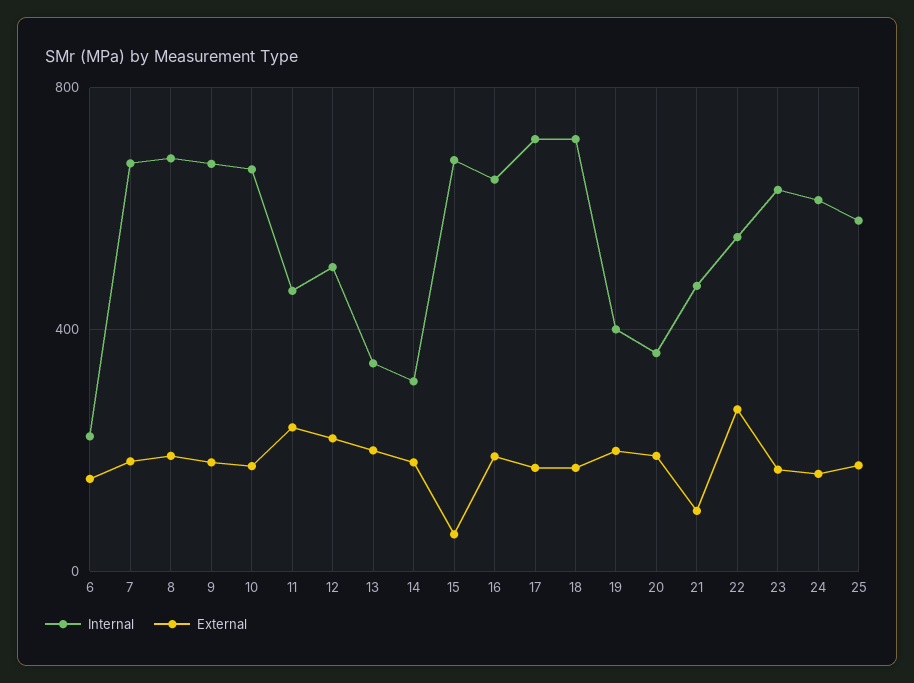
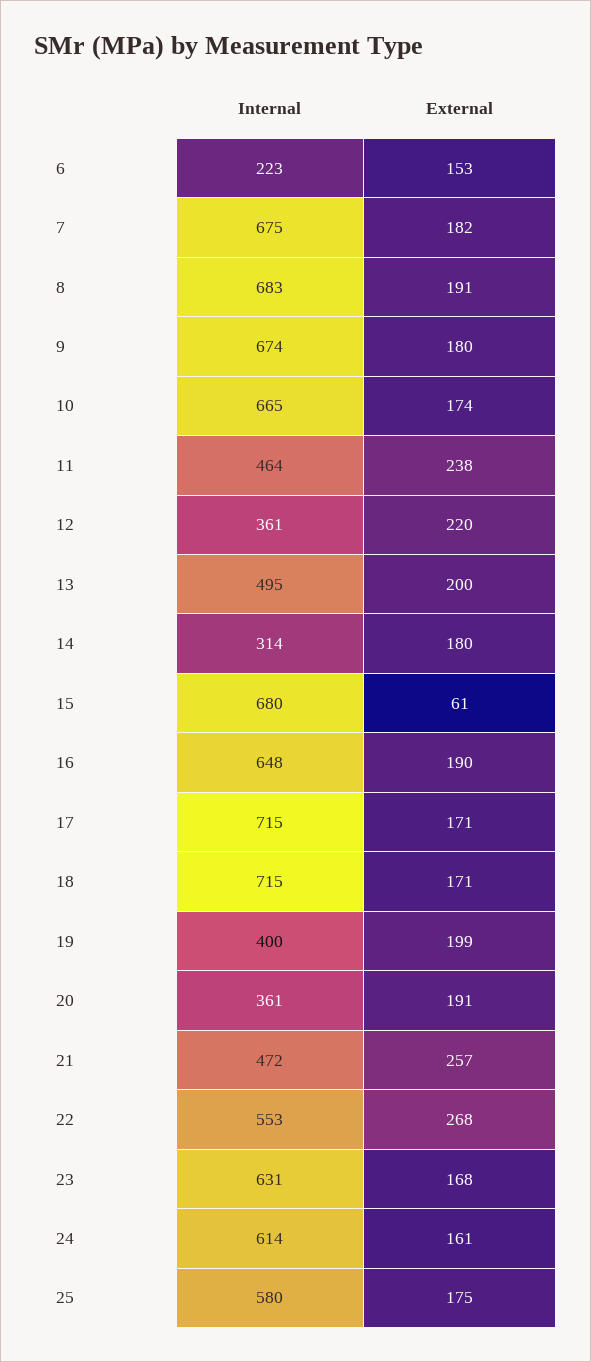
Internal, 12: 500 -> 361
Internal, 13: 350 -> 495
External, 21: 100 -> 257

